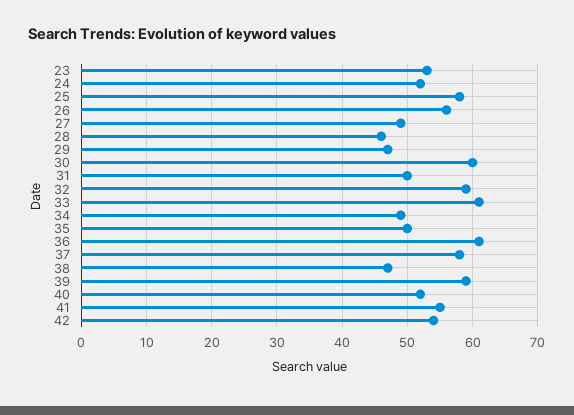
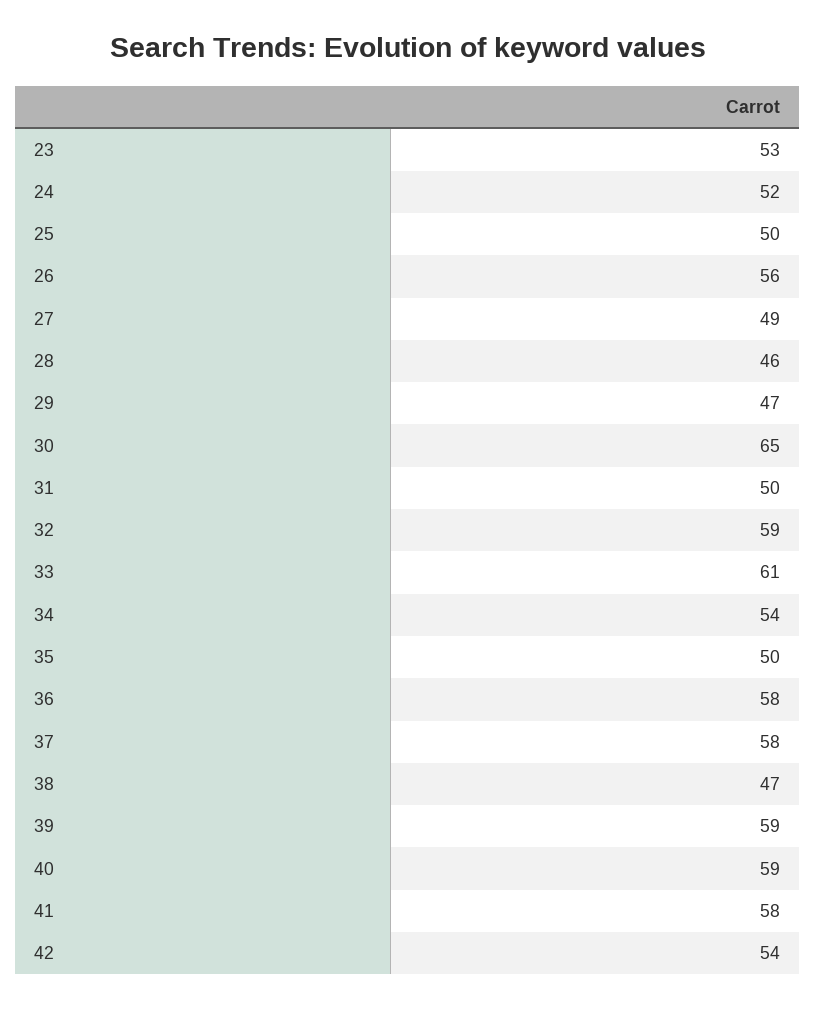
25: 58 -> 50
30: 60 -> 65
34: 49 -> 54
36: 61 -> 58
40: 52 -> 59
41: 55 -> 58

